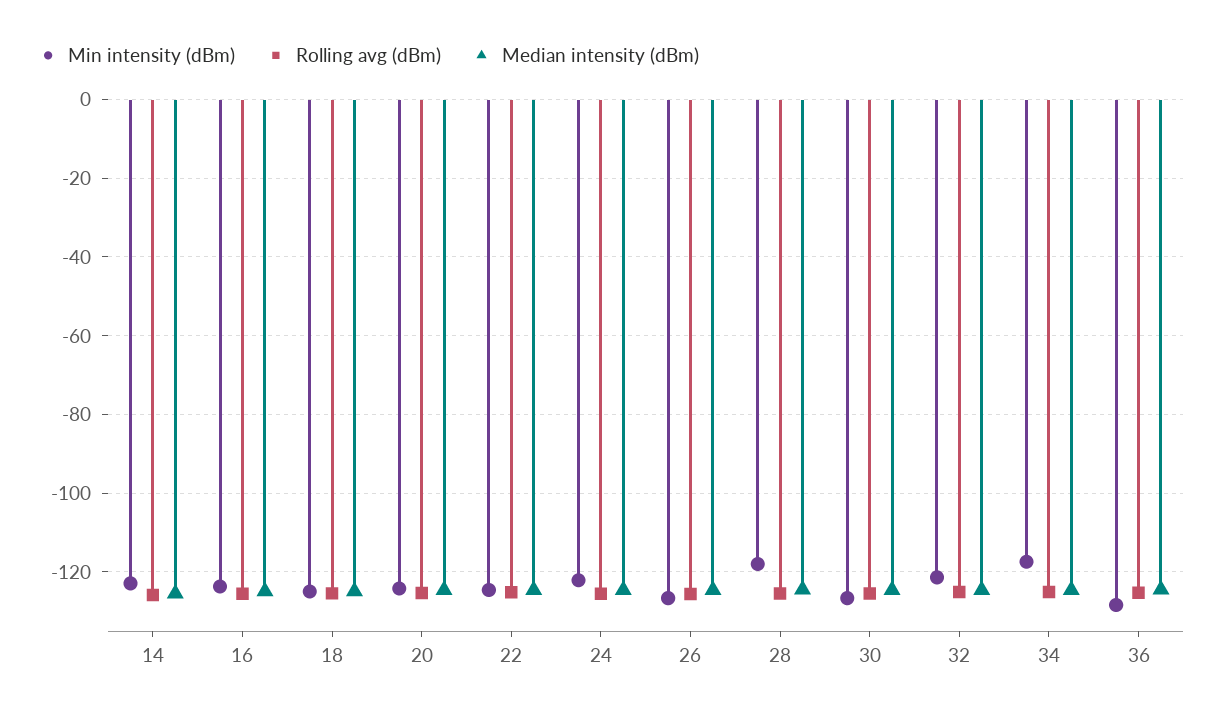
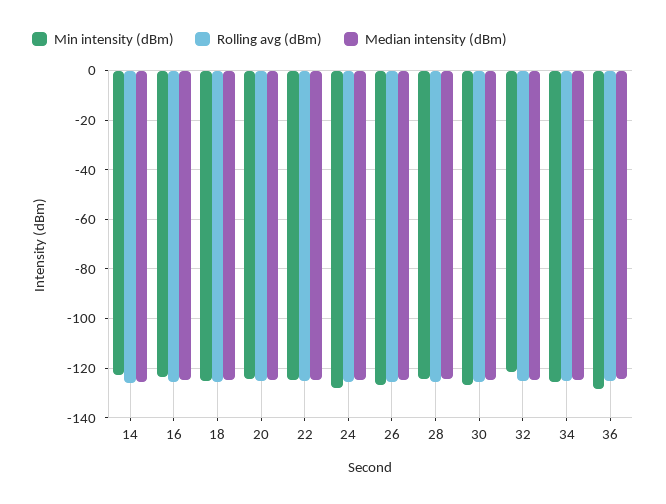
Min intensity (dBm), 24: -122 -> -127.5
Min intensity (dBm), 28: -118 -> -125
Min intensity (dBm), 34: -118 -> -125

